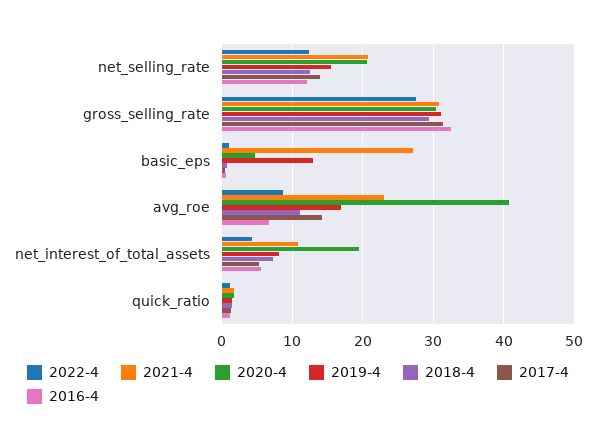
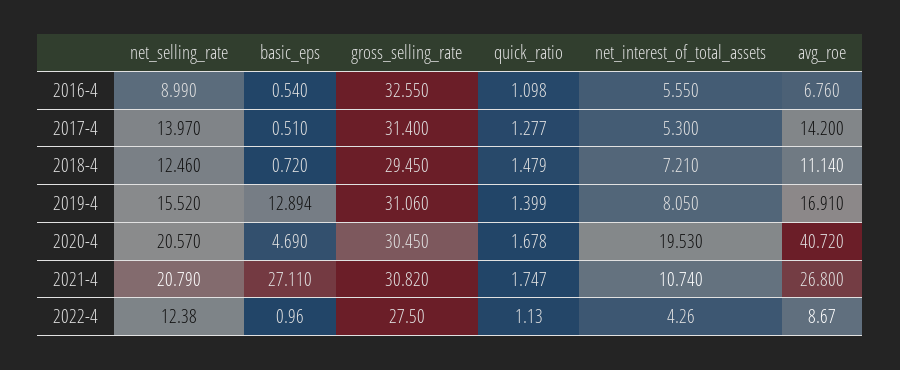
2016-4, net_selling_rate: 12 -> 8.99
2021-4, avg_roe: 23 -> 26.8

